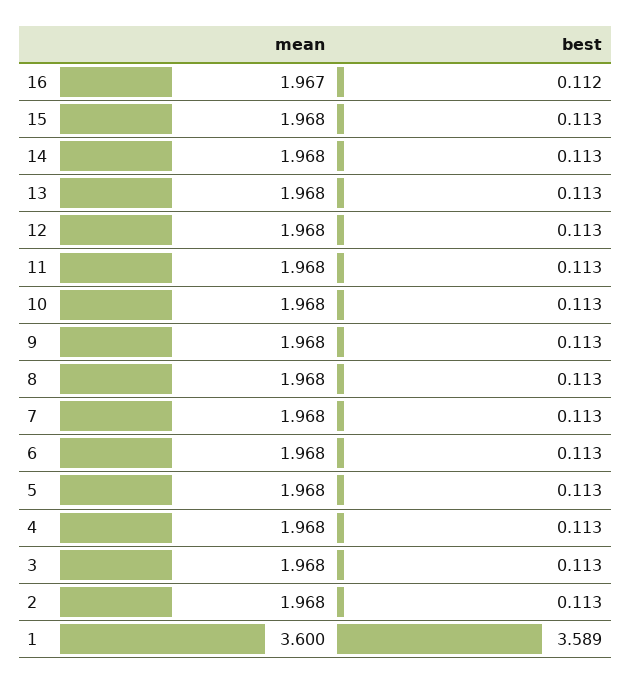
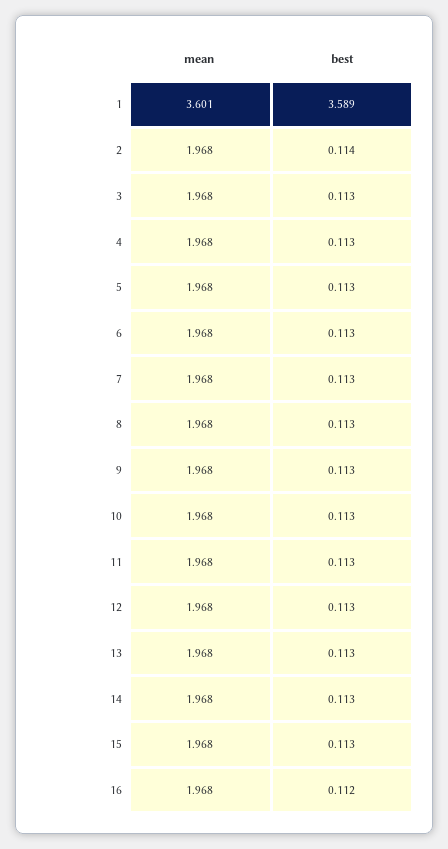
mean, 16: 1.967 -> 1.968
best, 2: 0.113 -> 0.114
mean, 1: 3.6 -> 3.601

